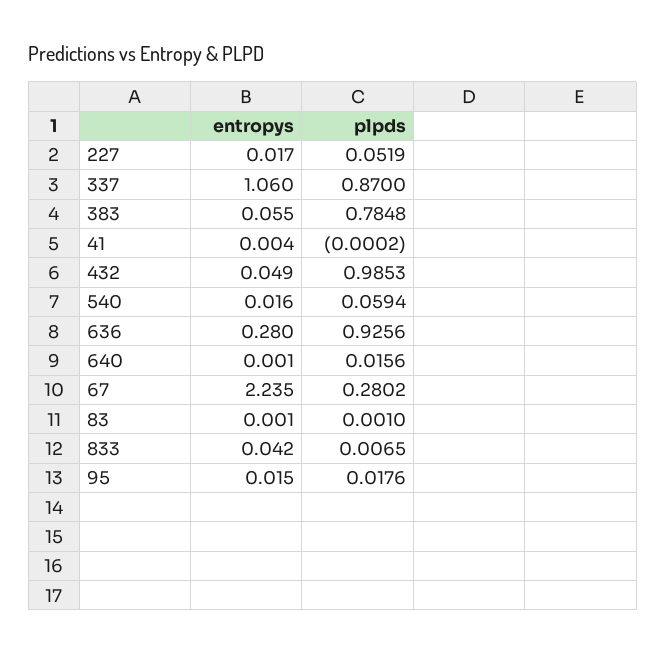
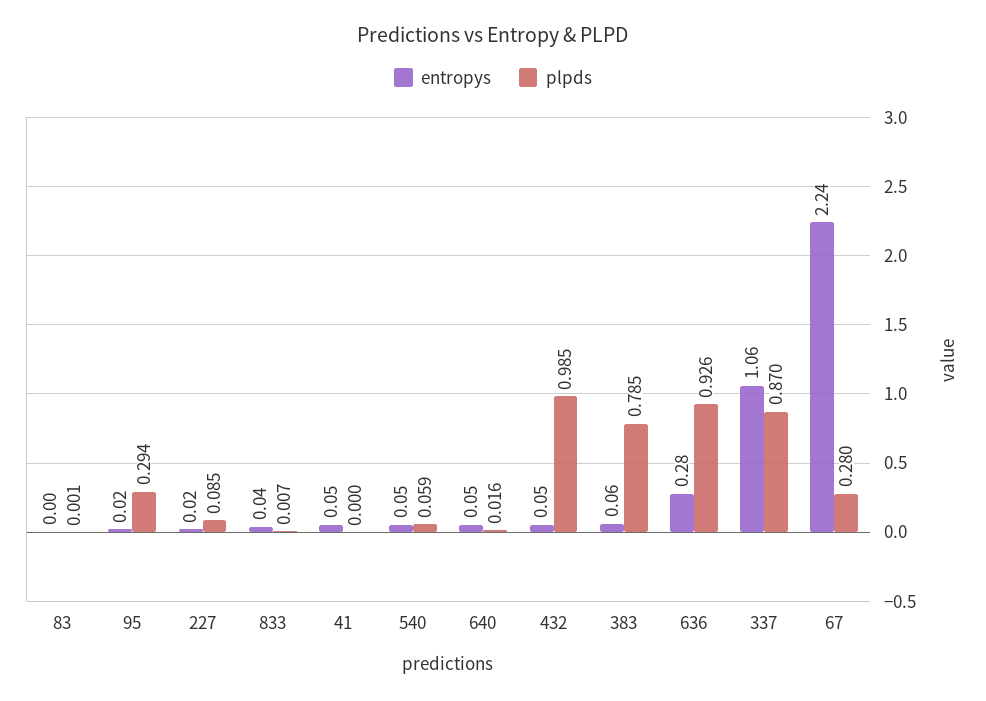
plpds, 227: 0.0519 -> 0.085
entropys, 41: 0.004 -> 0.05
entropys, 540: 0.016 -> 0.05
entropys, 640: 0.001 -> 0.05
plpds, 95: 0.0176 -> 0.294

